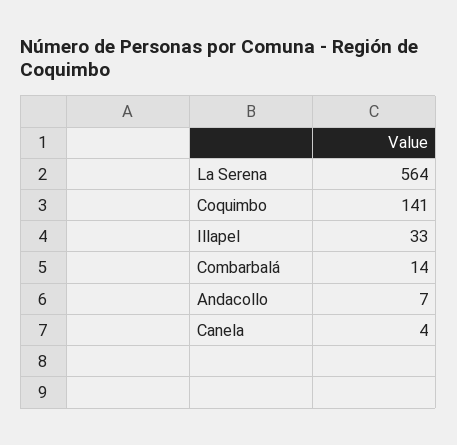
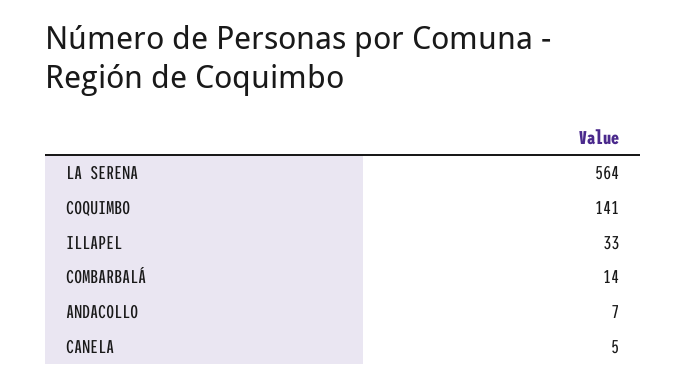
Canela: 4 -> 5

